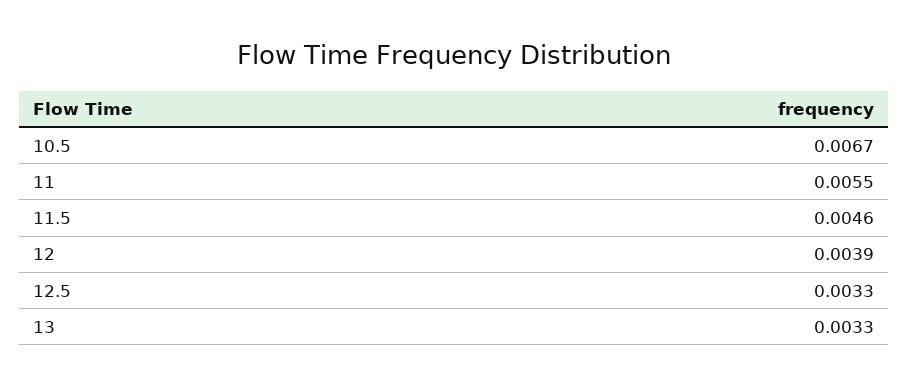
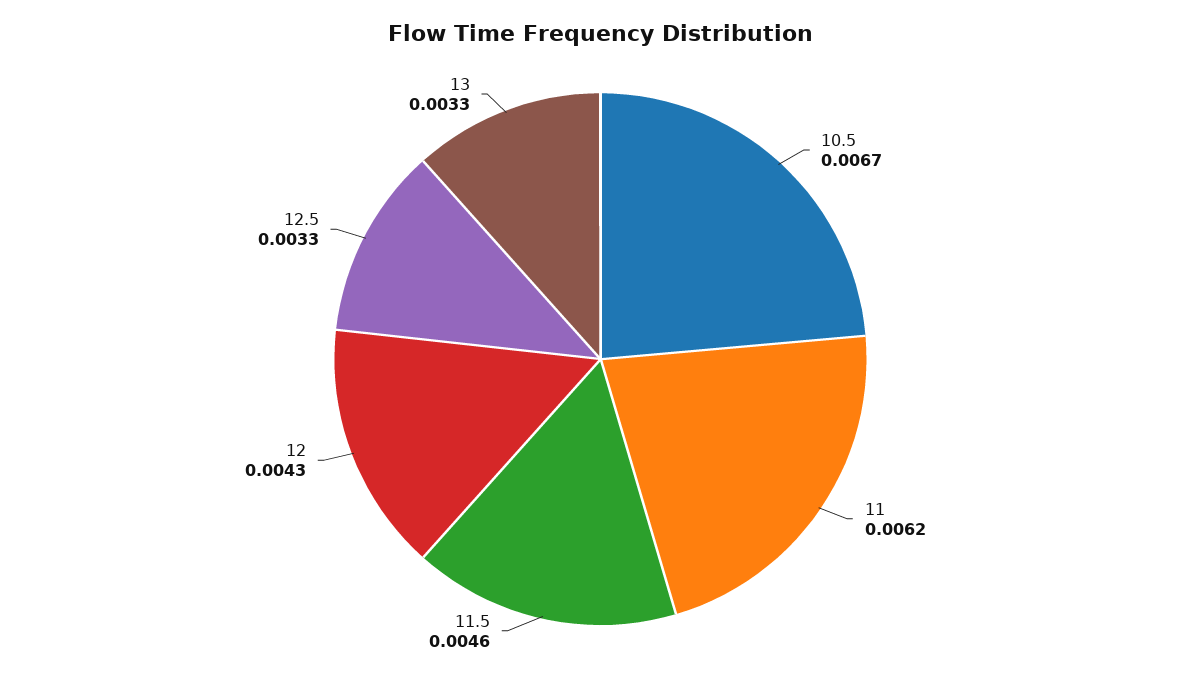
11: 0.0055 -> 0.0062
12: 0.0039 -> 0.0043

